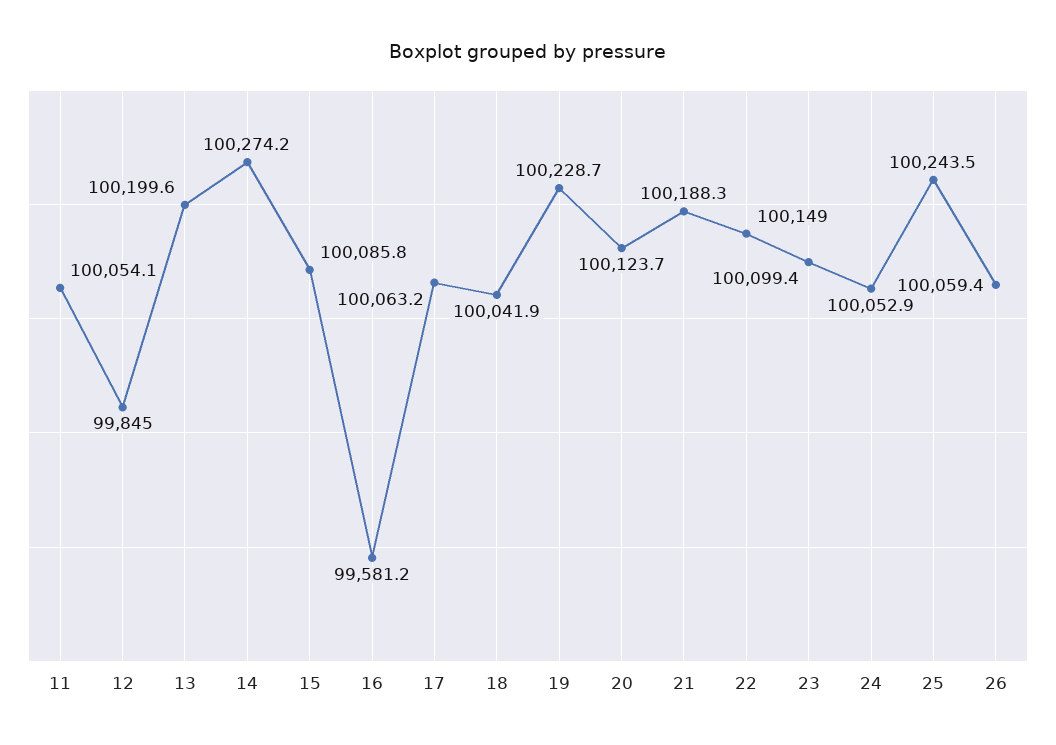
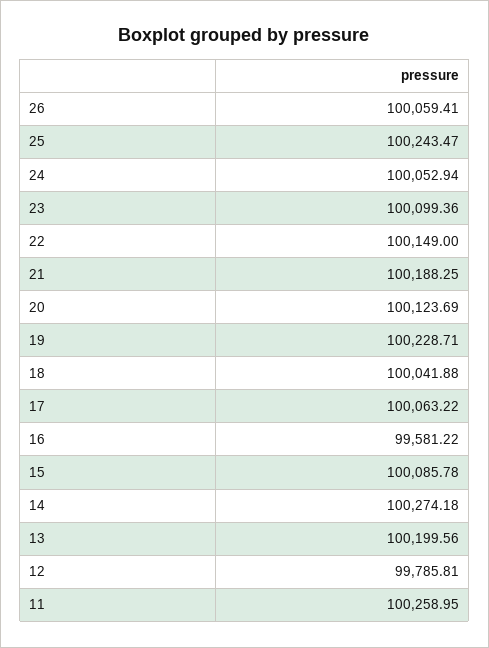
11: 100054.1 -> 100258.95
12: 99845 -> 99785.81

